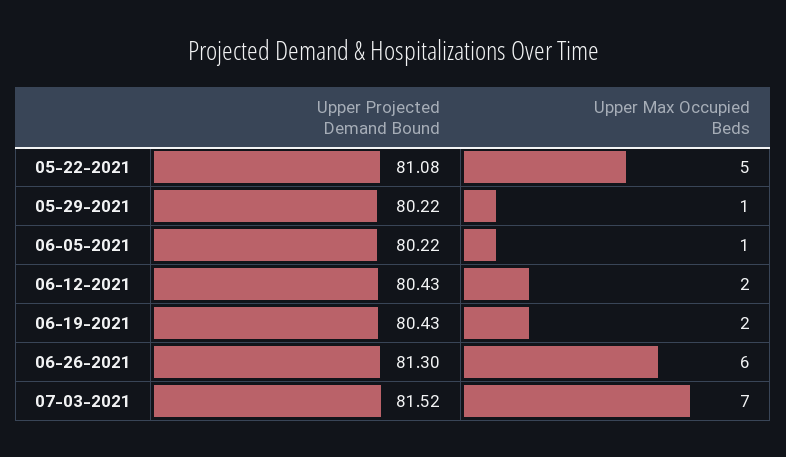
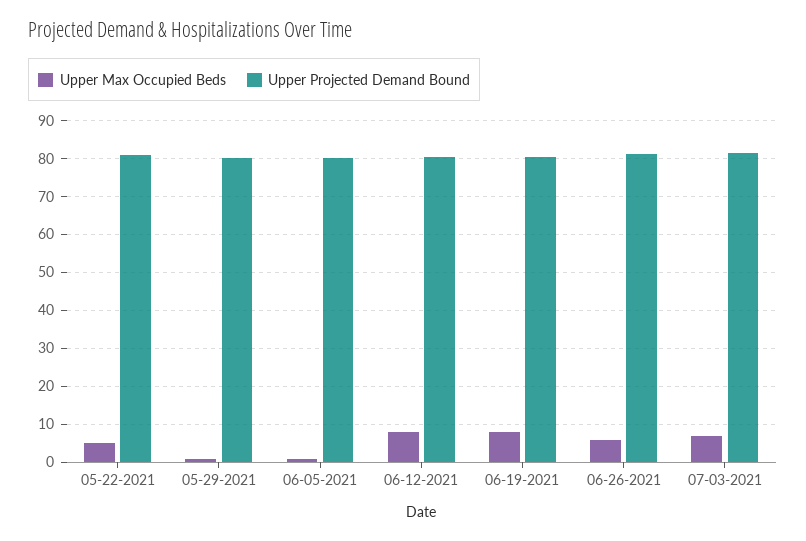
Upper Max Occupied Beds, 06-12-2021: 2 -> 8
Upper Max Occupied Beds, 06-19-2021: 2 -> 8

